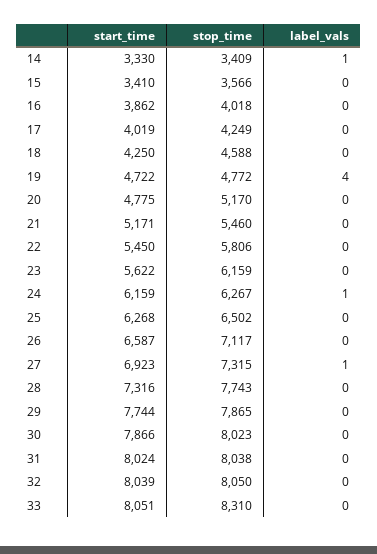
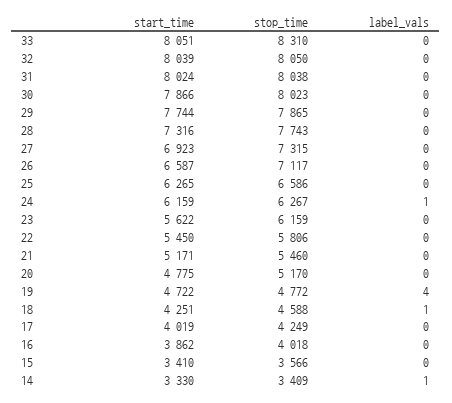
start_time, 18: 4250 -> 4251
label_vals, 18: 0 -> 1
start_time, 25: 6268 -> 6265
stop_time, 25: 6502 -> 6586
label_vals, 27: 1 -> 0

